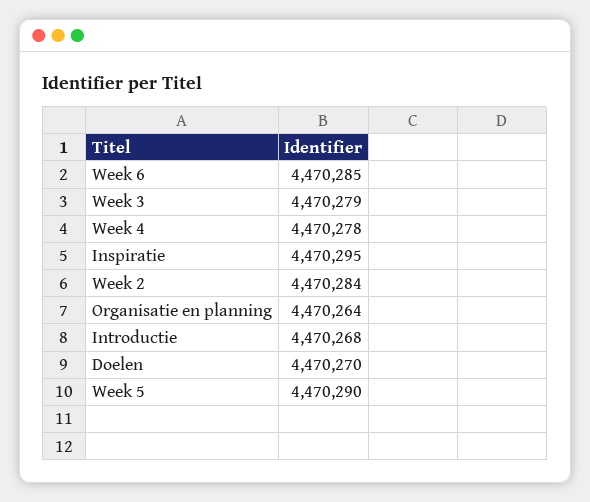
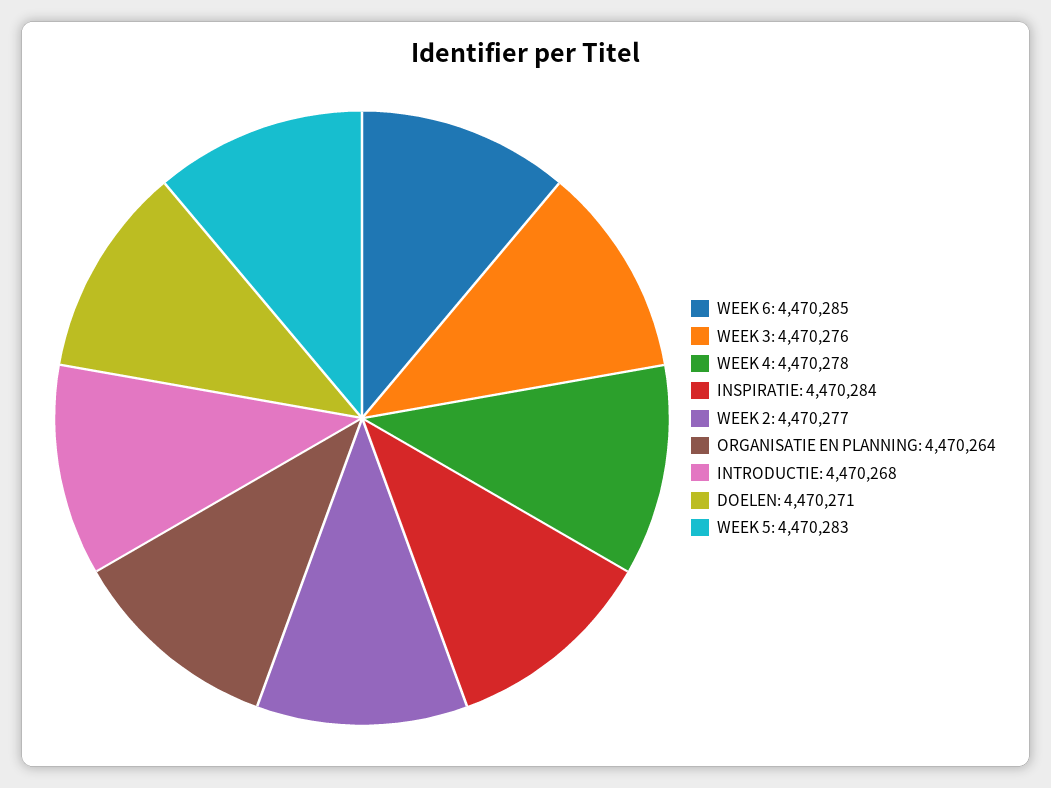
Week 3: 4470279 -> 4470276
Inspiratie: 4470295 -> 4470284
Week 2: 4470284 -> 4470277
Doelen: 4470270 -> 4470271
Week 5: 4470290 -> 4470283

